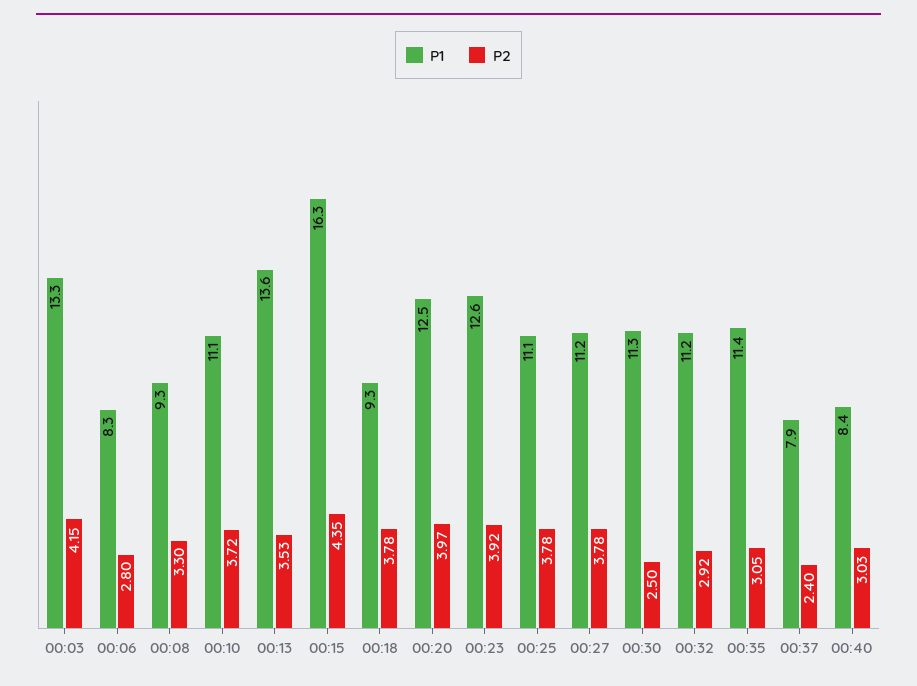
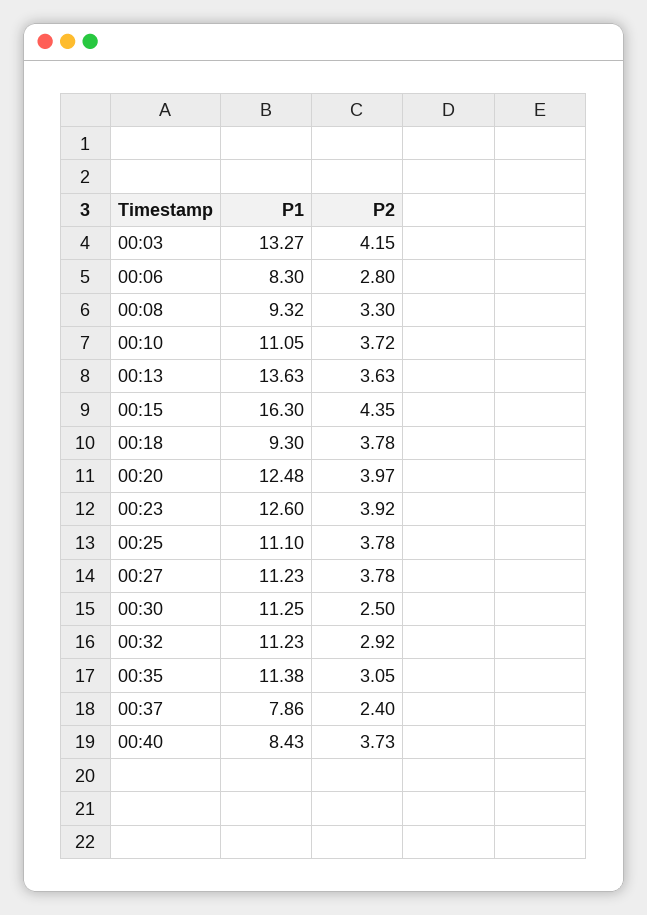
P2, 00:13: 3.53 -> 3.63
P2, 00:40: 3.03 -> 3.73

